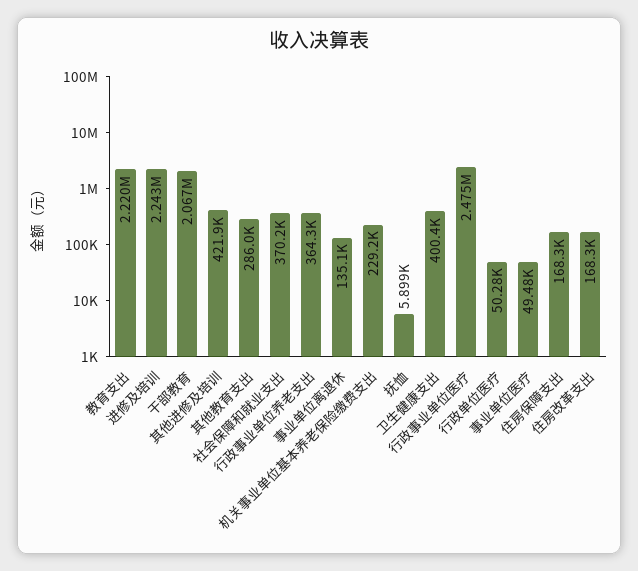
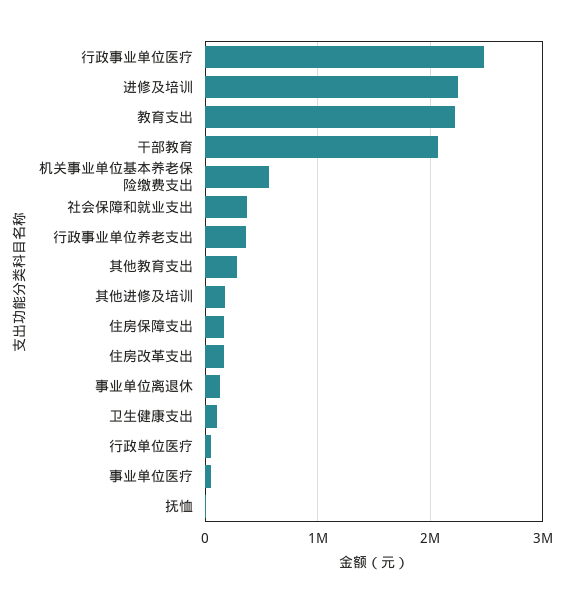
其他进修及培训: 421900 -> 200000
机关事业单位基本养老保险缴费支出: 229200 -> 600000
卫生健康支出: 400400 -> 100000

